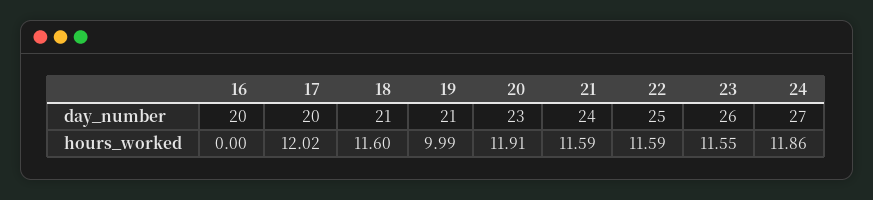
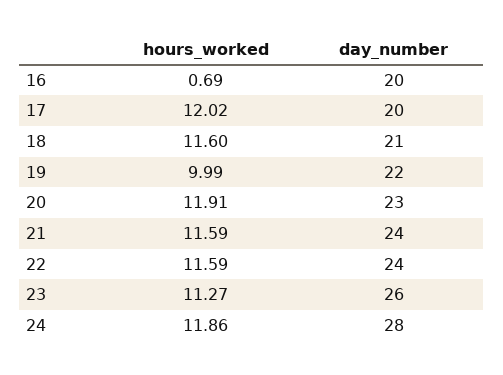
19, day_number: 21 -> 22
22, day_number: 25 -> 24
24, day_number: 27 -> 28
16, hours_worked: 0 -> 0.69
23, hours_worked: 11.55 -> 11.27

